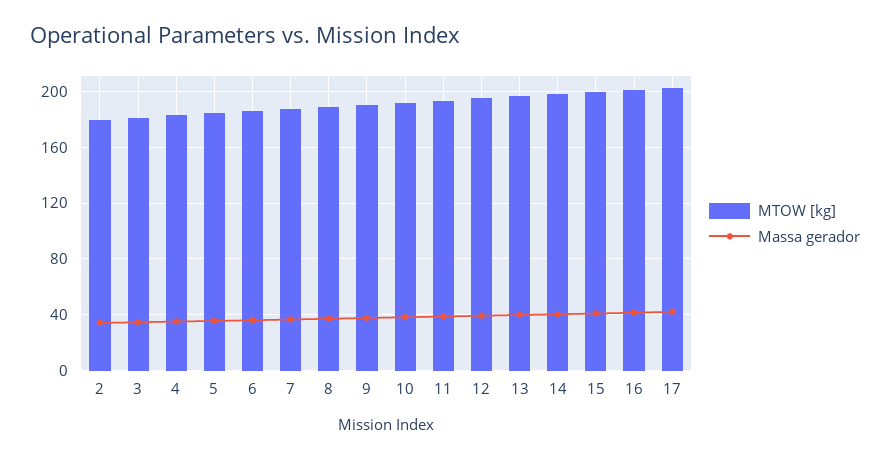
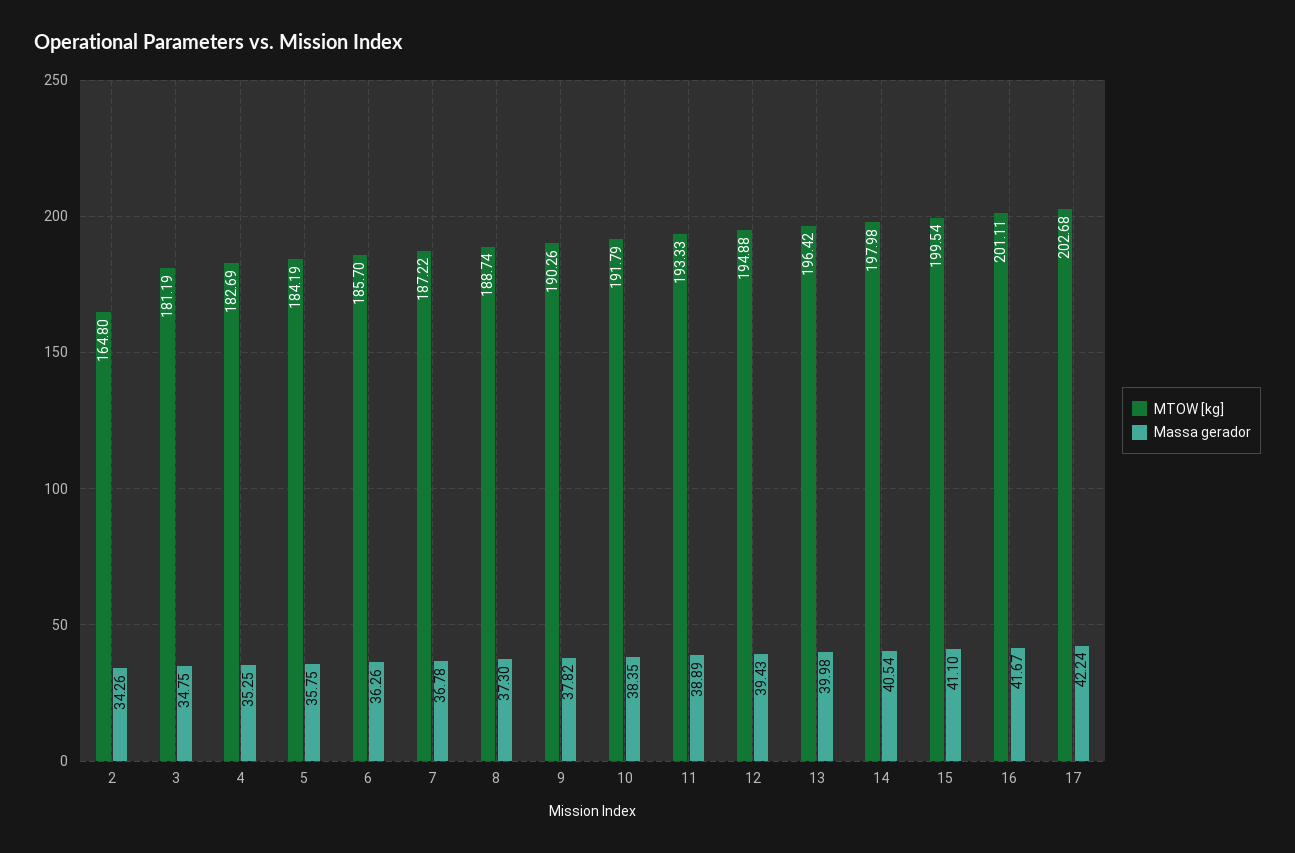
MTOW [kg], 2: 180 -> 164.8

